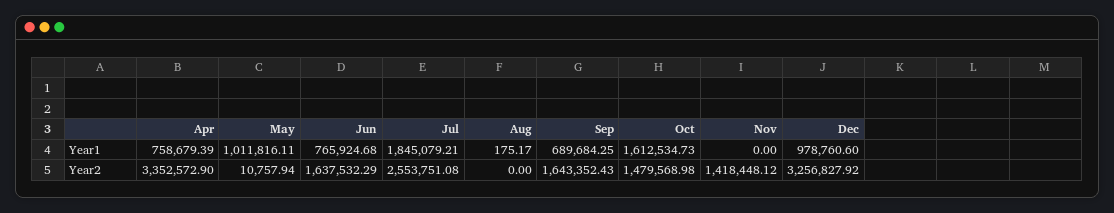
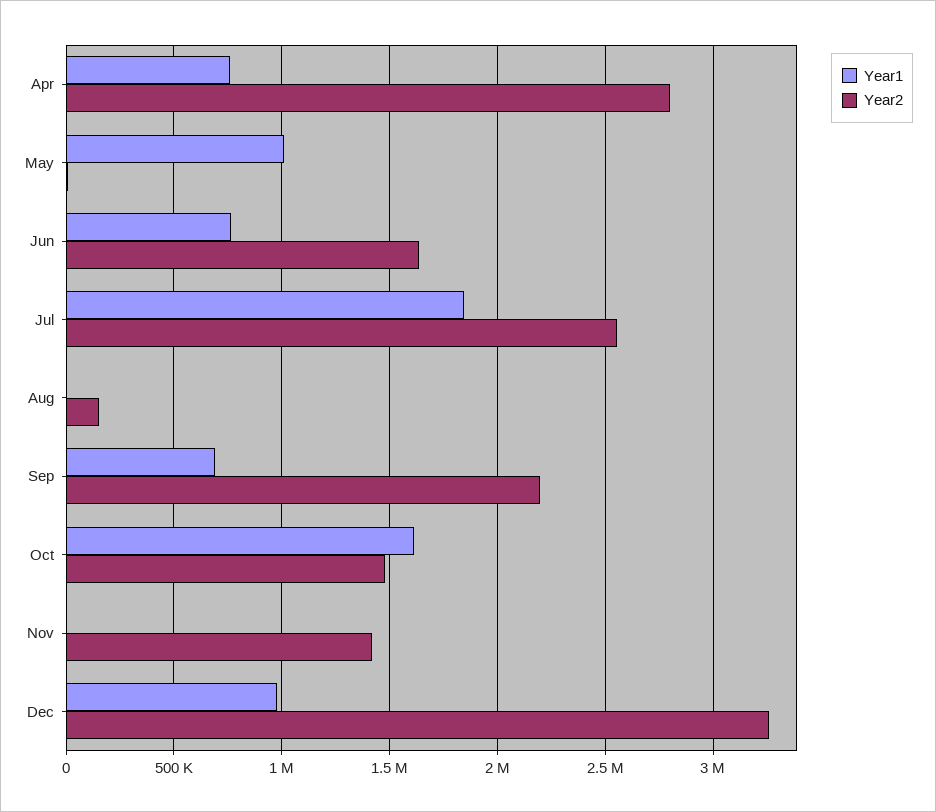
Year2, Apr: 3352572.9 -> 2800000
Year2, Aug: 0 -> 150000
Year2, Sep: 1643352.43 -> 2200000

